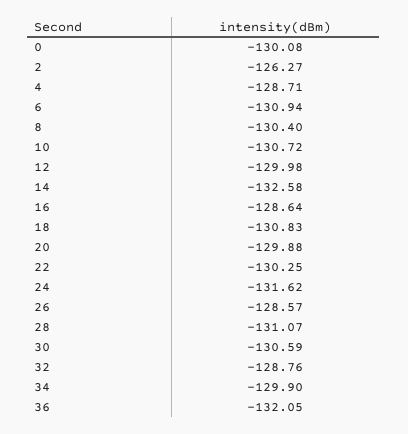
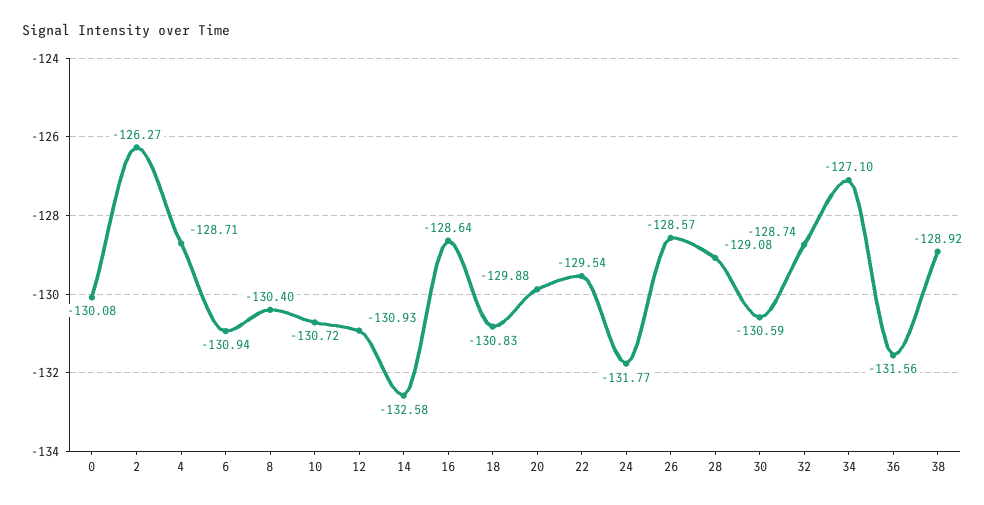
12: -129.98 -> -130.93
22: -130.25 -> -129.54
24: -131.62 -> -131.77
28: -131.07 -> -129.08
32: -128.76 -> -128.74
34: -129.9 -> -127.1
36: -132.05 -> -131.56
38: none -> -128.92

